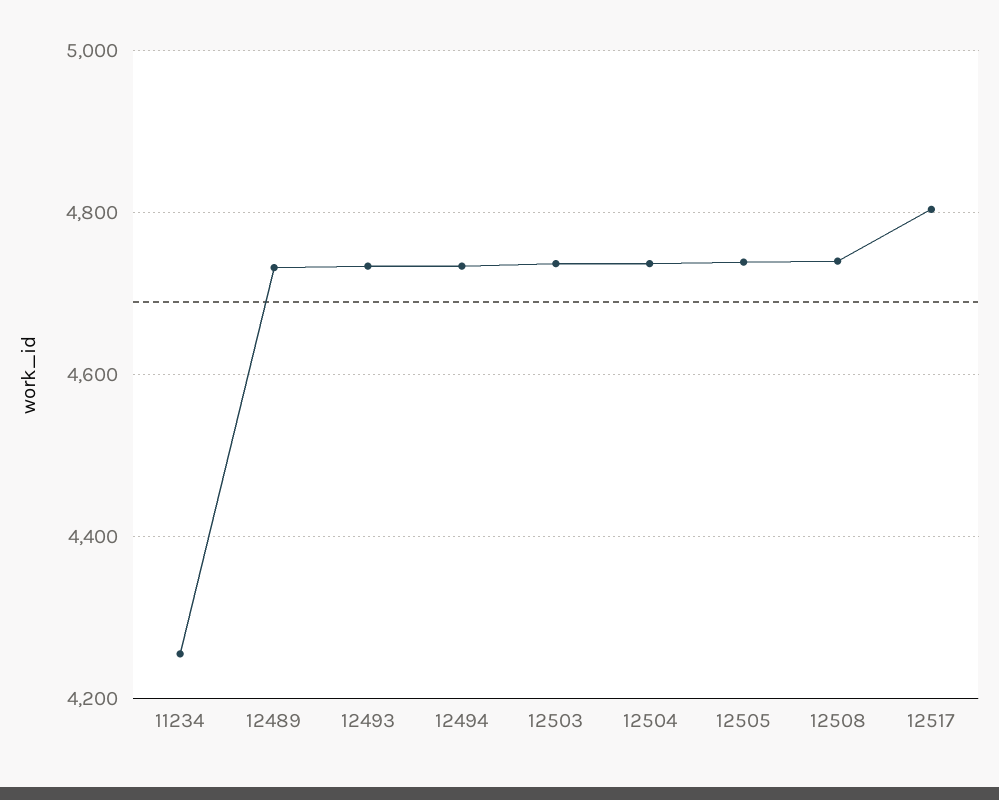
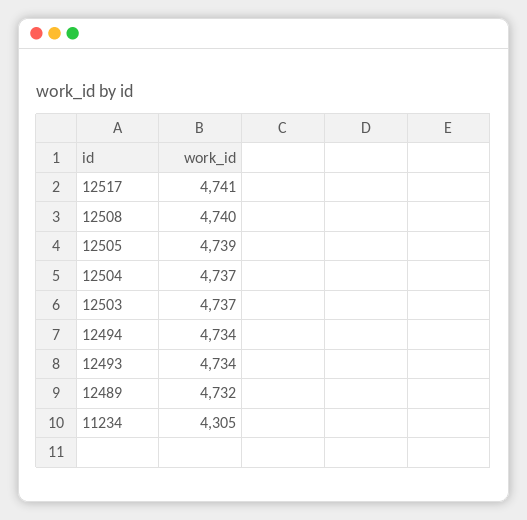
11234: 4260 -> 4305
12517: 4800 -> 4741

